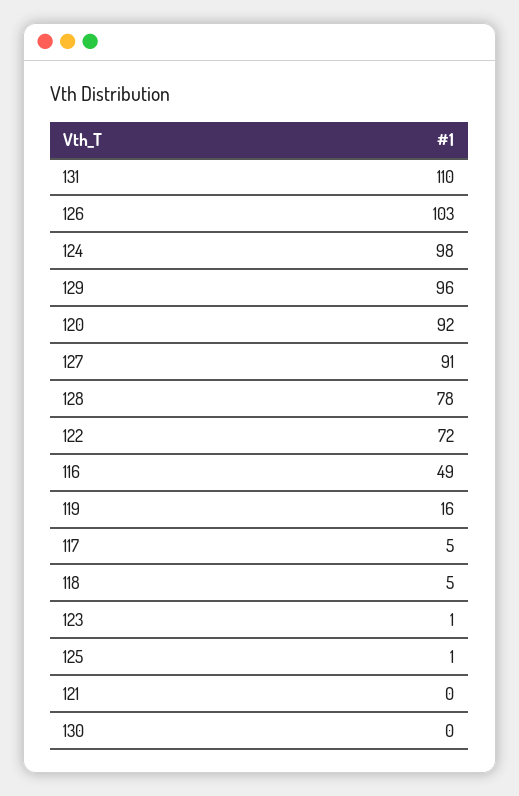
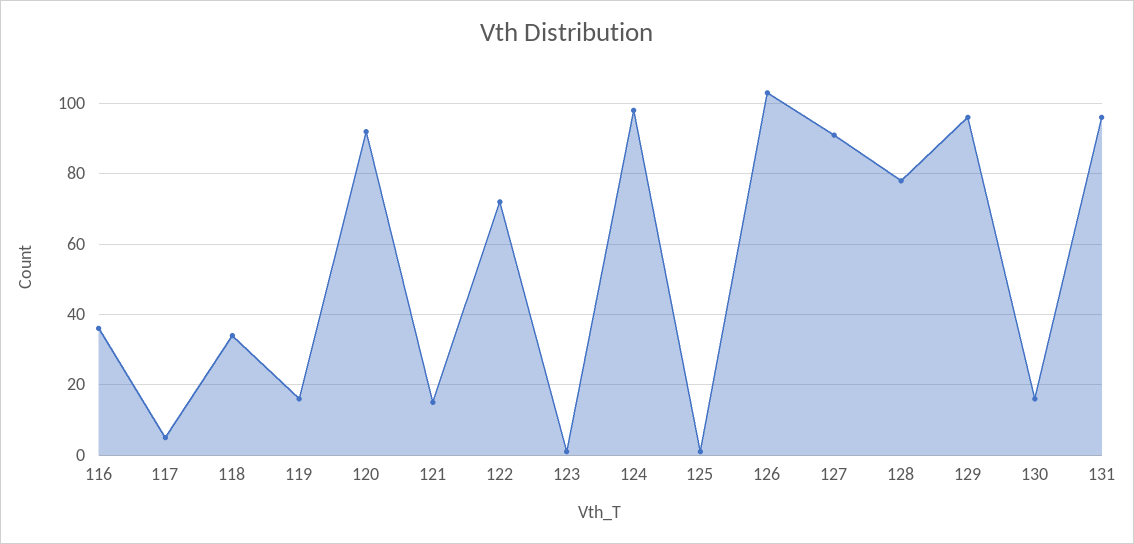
131: 110 -> 95
116: 49 -> 35
118: 5 -> 35
121: 0 -> 15
130: 0 -> 15

